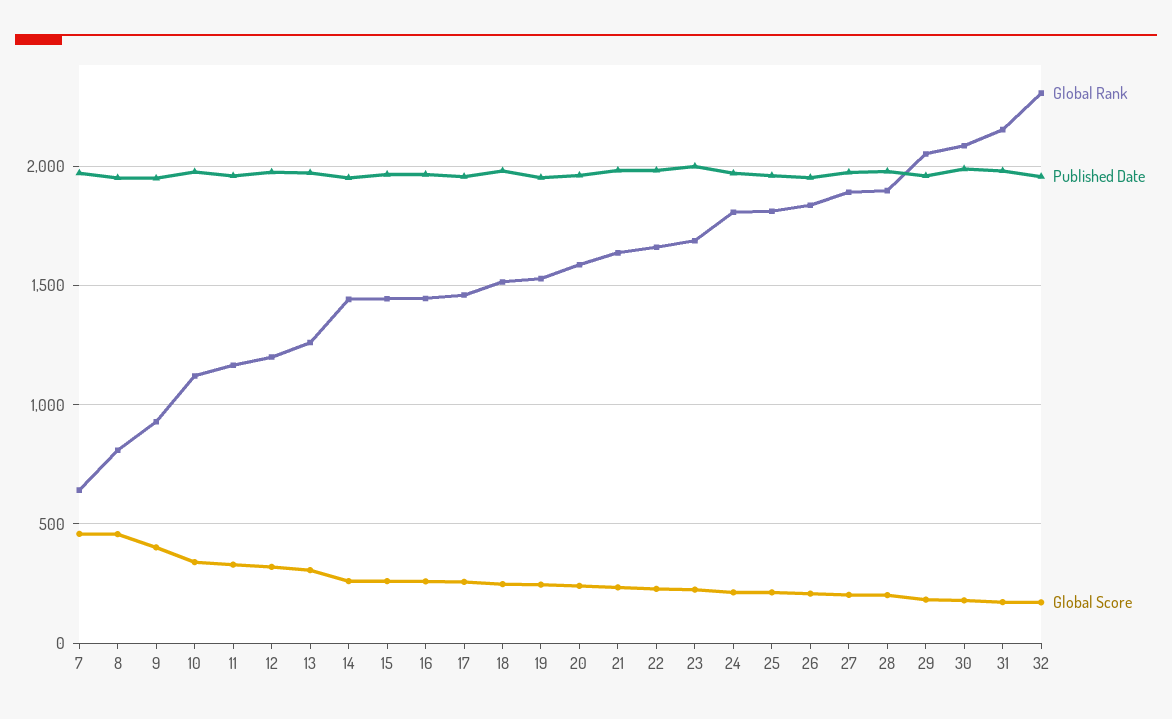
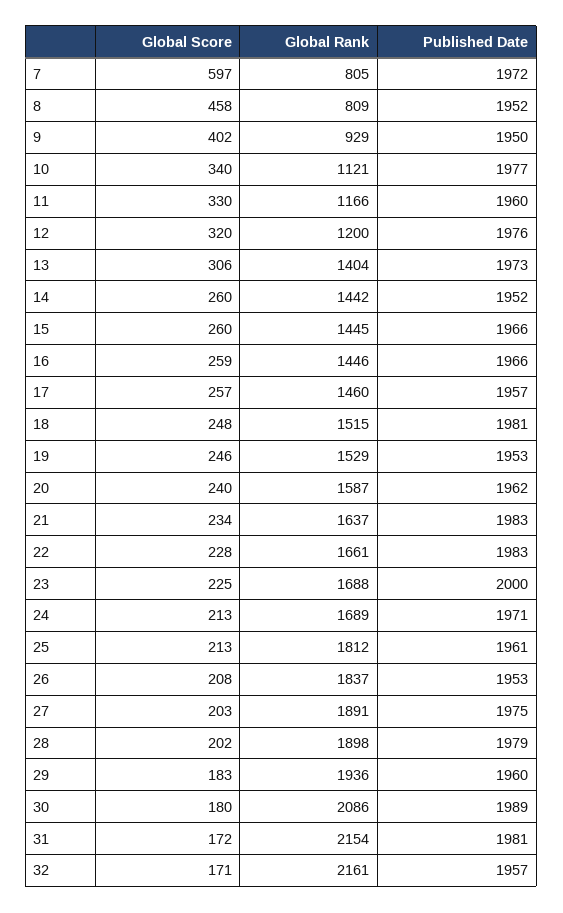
Global Rank, 7: 650 -> 805
Global Score, 7: 450 -> 597
Global Rank, 13: 1250 -> 1404
Global Rank, 24: 1800 -> 1689
Global Rank, 29: 2050 -> 1936
Global Rank, 32: 2300 -> 2161

